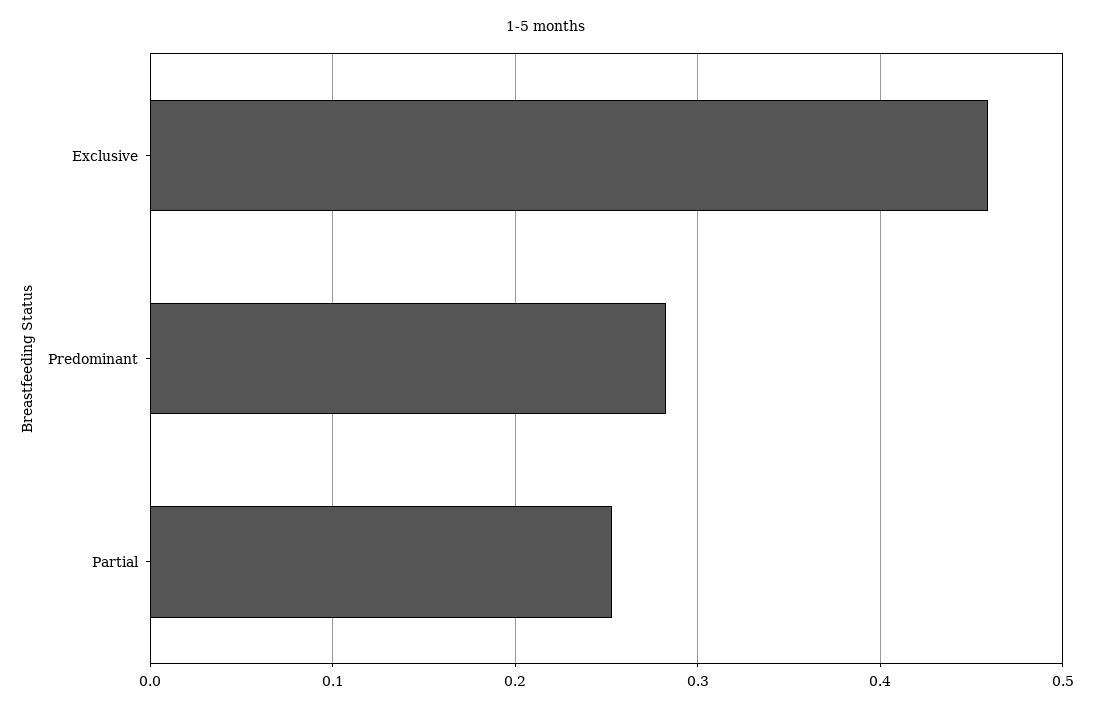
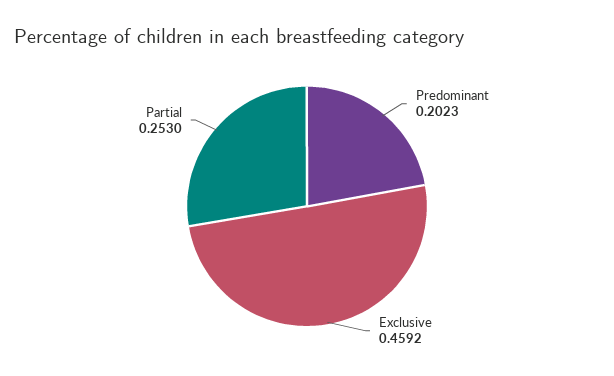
Predominant: 0.28 -> 0.2023

